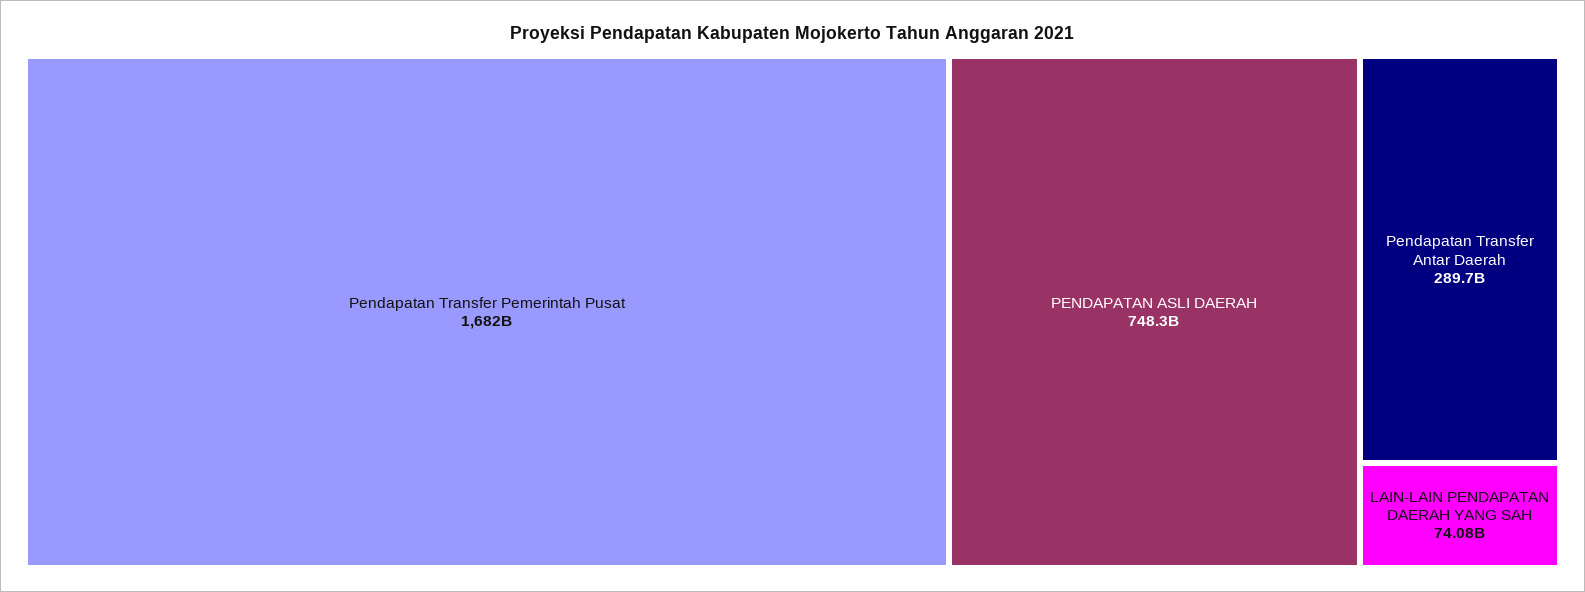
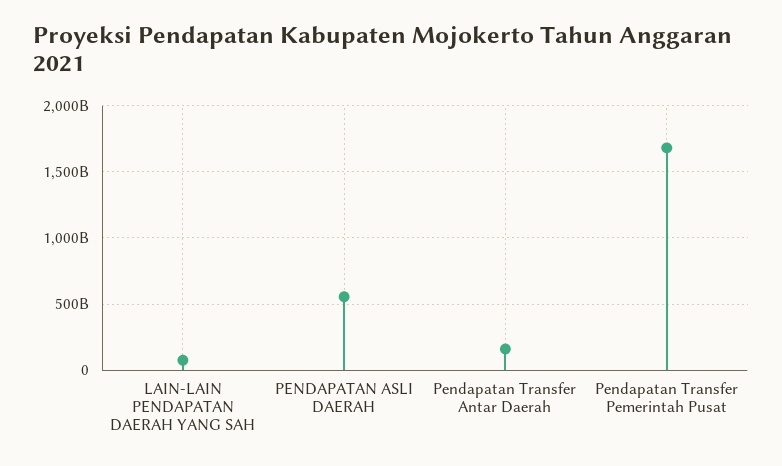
PENDAPATAN ASLI DAERAH: 748300000000 -> 550000000000
Pendapatan Transfer Antar Daerah: 289700000000 -> 150000000000

